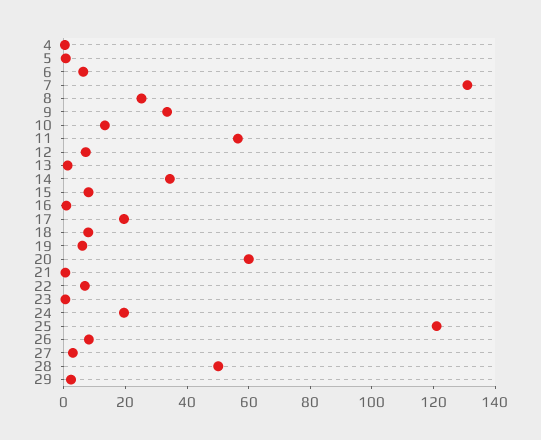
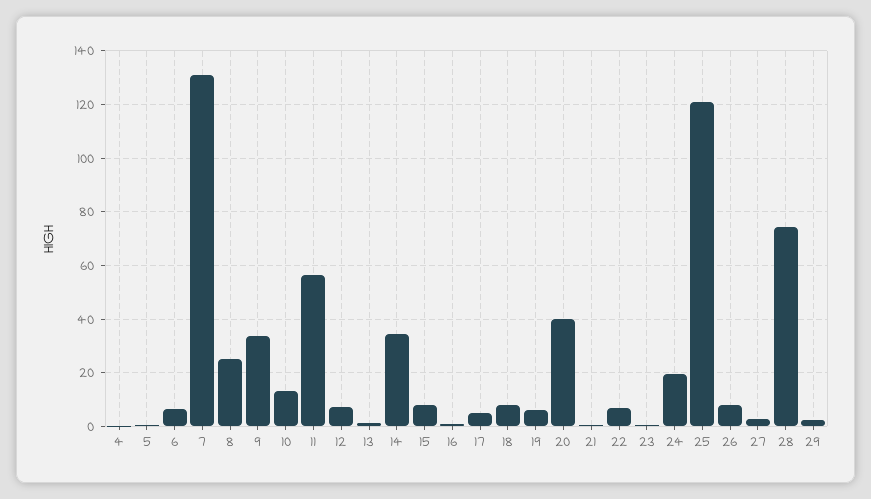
17: 20 -> 5
20: 60 -> 40
28: 50 -> 75

